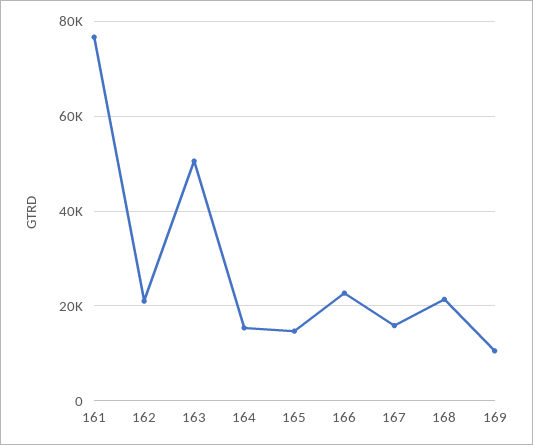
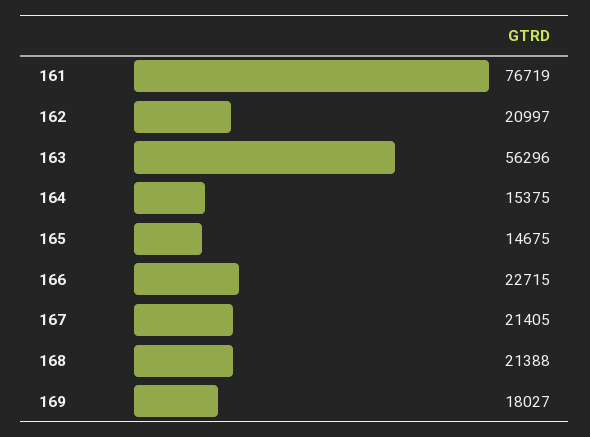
163: 50000 -> 56296
167: 16000 -> 21405
169: 10000 -> 18027

